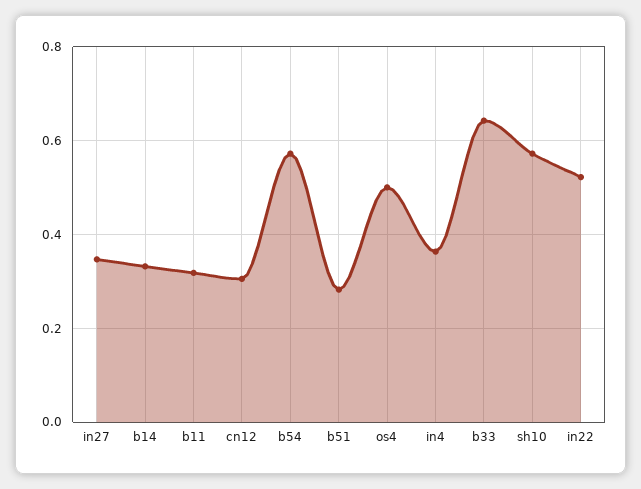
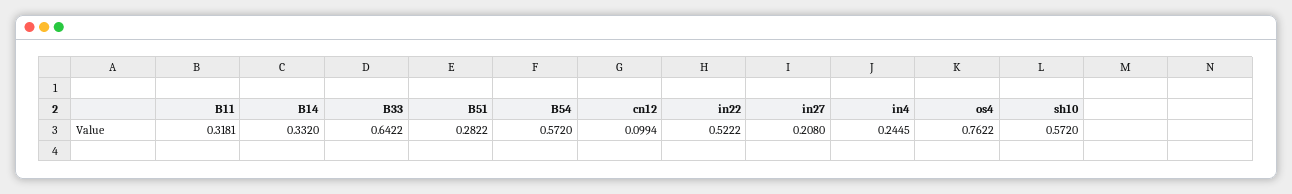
in27: 0.34 -> 0.208
cn12: 0.3 -> 0.0994
os4: 0.5 -> 0.7622
in4: 0.36 -> 0.2445

